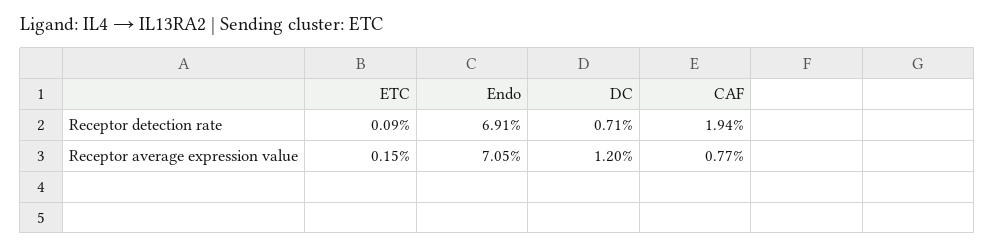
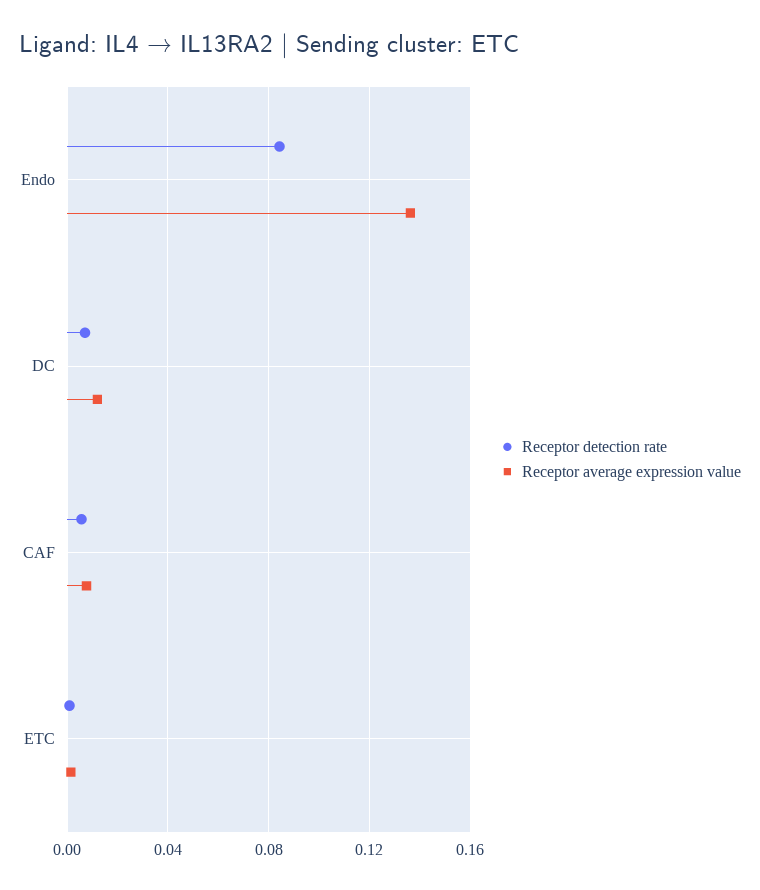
Receptor detection rate, Endo: 0.0691 -> 0.085
Receptor detection rate, CAF: 0.0194 -> 0.005
Receptor average expression value, Endo: 0.0705 -> 0.135

